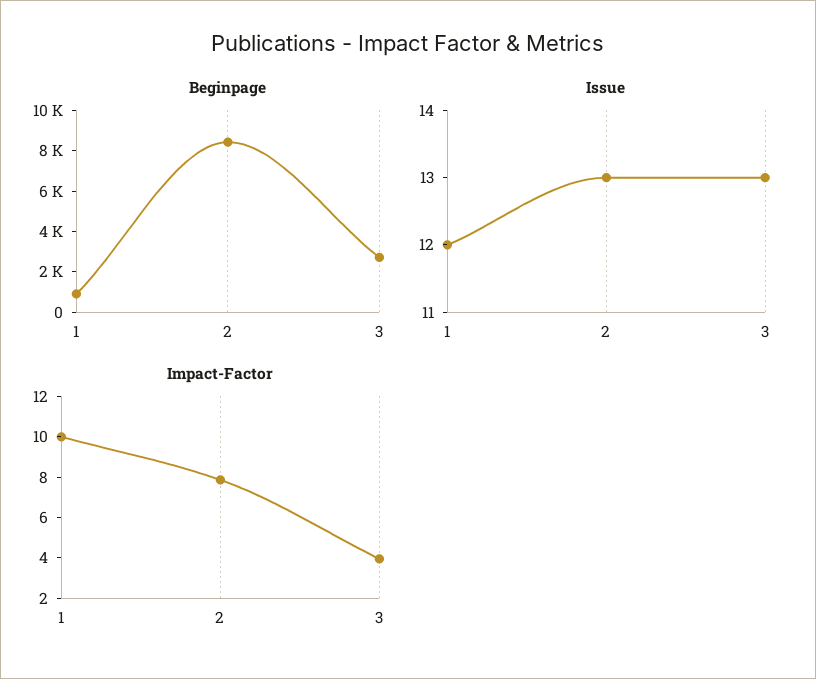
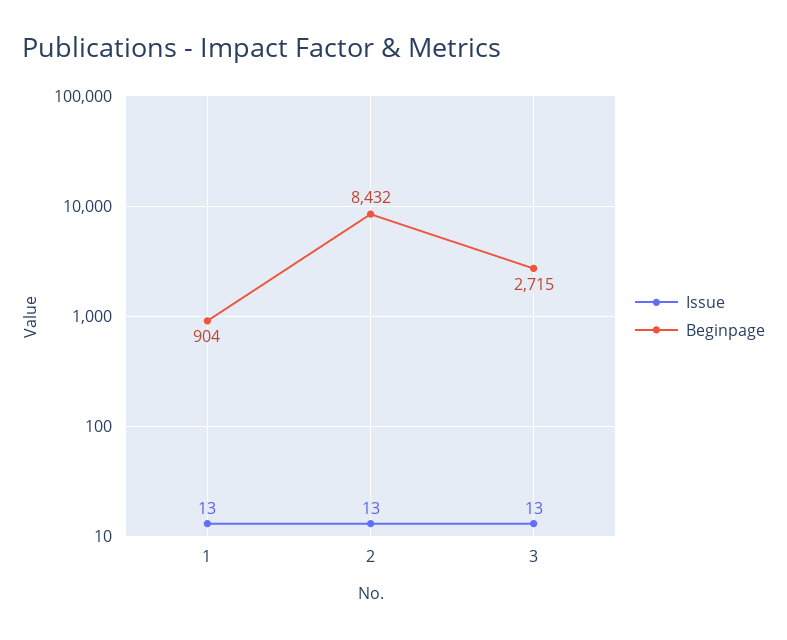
Issue, 1: 12 -> 13
Impact-Factor, 1: 10 -> none
Impact-Factor, 2: 8 -> none
Impact-Factor, 3: 4 -> none

